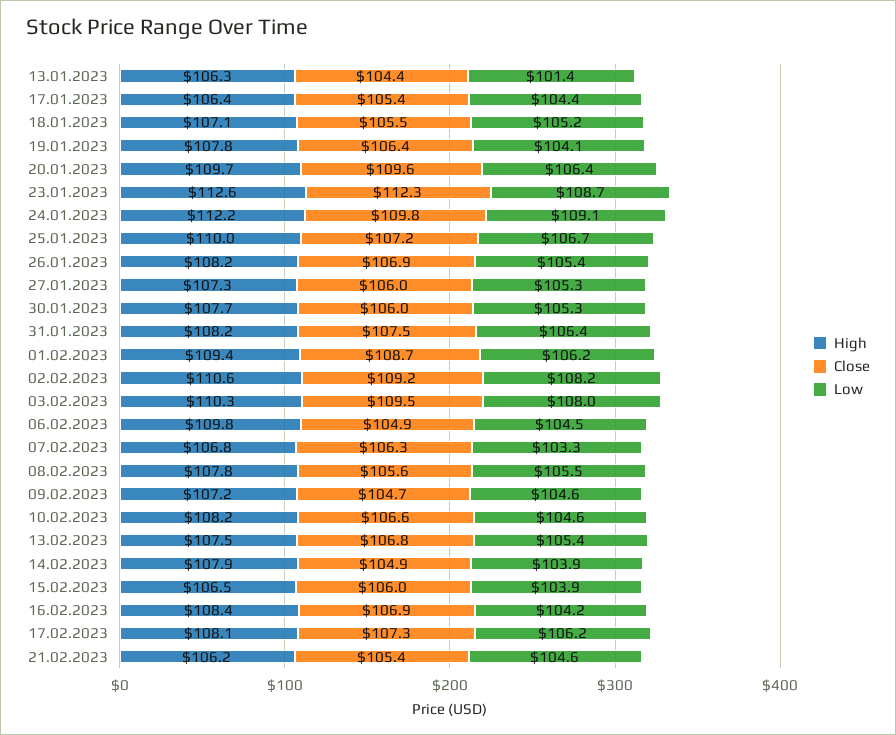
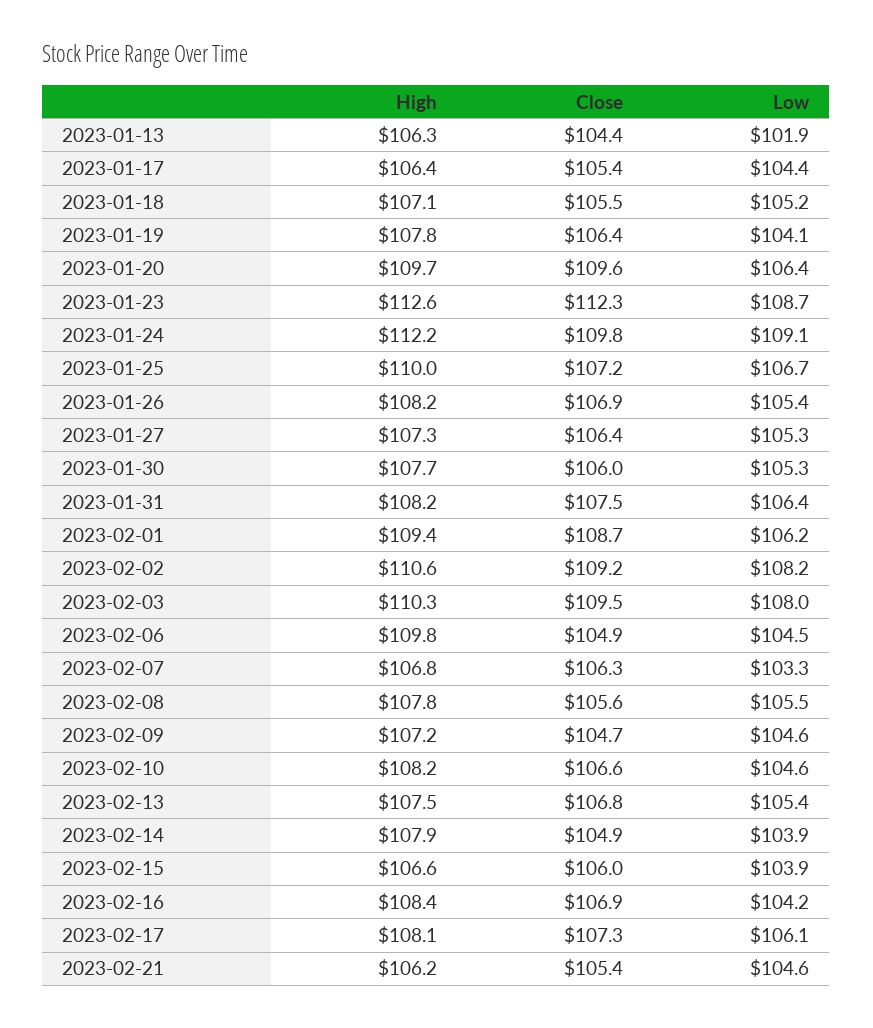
Low, 13.01.2023: 101.4 -> 101.9
Close, 27.01.2023: 106 -> 106.4
High, 15.02.2023: 106.5 -> 106.6
Low, 17.02.2023: 106.2 -> 106.1

